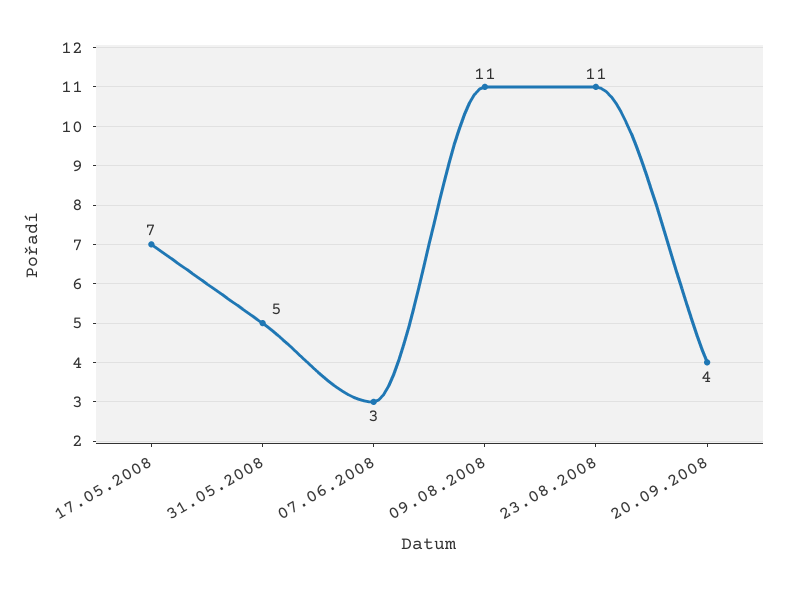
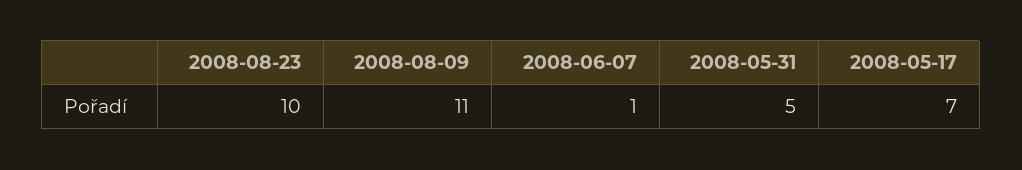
07.06.2008: 3 -> 1
23.08.2008: 11 -> 10
20.09.2008: 4 -> none

